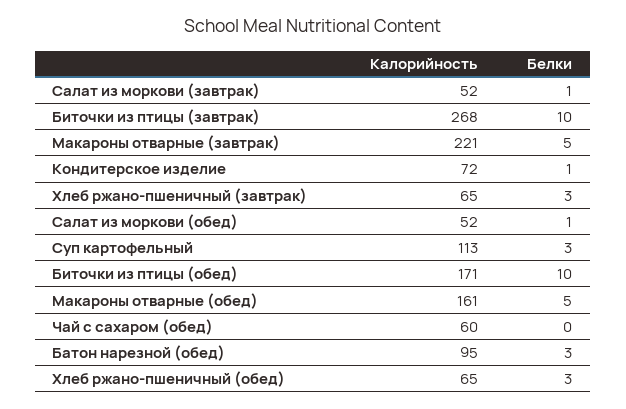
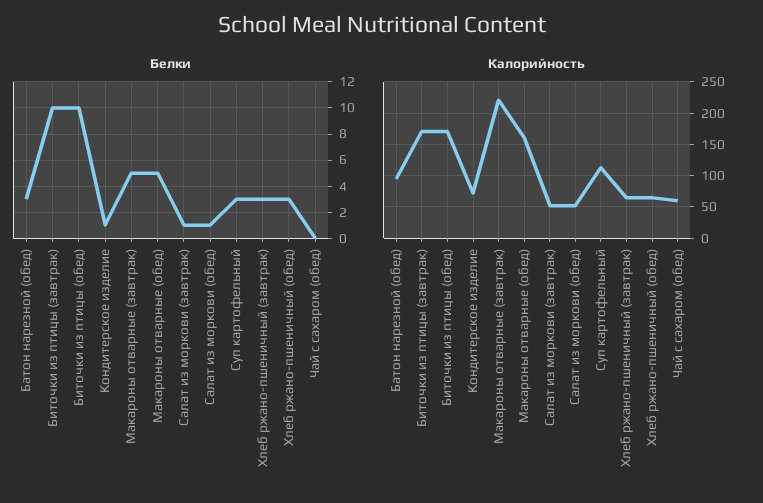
Калорийность, Биточки из птицы (завтрак): 268 -> 170

